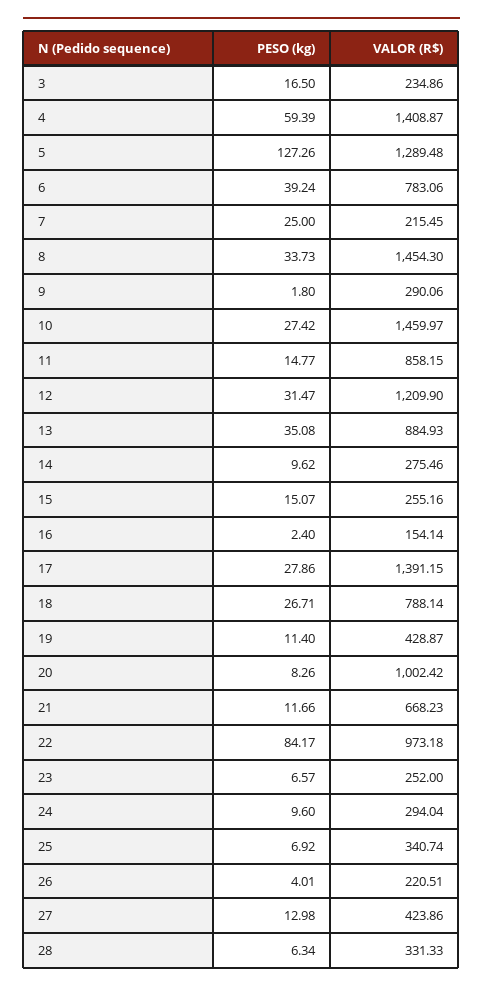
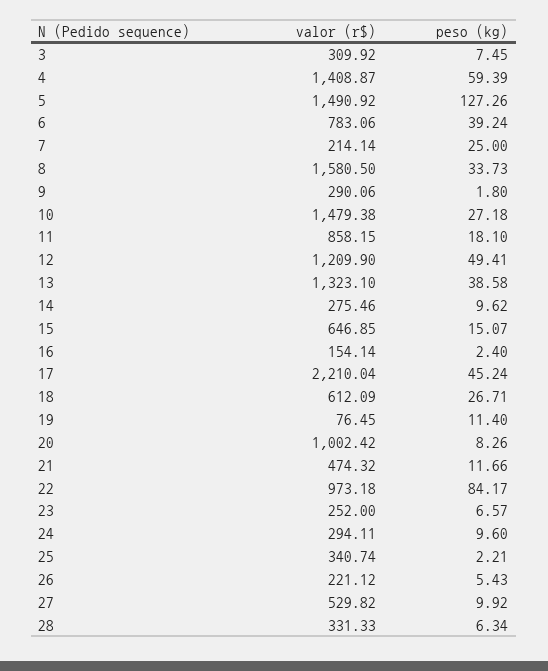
PESO (kg), 3: 16.5 -> 7.45
VALOR (R$), 3: 234.86 -> 309.92
VALOR (R$), 5: 1289.48 -> 1490.92
VALOR (R$), 7: 215.45 -> 214.14
VALOR (R$), 8: 1454.3 -> 1580.5
PESO (kg), 10: 27.42 -> 27.18
VALOR (R$), 10: 1459.97 -> 1479.38
PESO (kg), 11: 14.77 -> 18.1
PESO (kg), 12: 31.47 -> 49.41
PESO (kg), 13: 35.08 -> 38.58
VALOR (R$), 13: 884.93 -> 1323.1
VALOR (R$), 15: 255.16 -> 646.85
PESO (kg), 17: 27.86 -> 45.24
VALOR (R$), 17: 1391.15 -> 2210.04
VALOR (R$), 18: 788.14 -> 612.09
VALOR (R$), 19: 428.87 -> 76.45
VALOR (R$), 21: 668.23 -> 474.32
VALOR (R$), 24: 294.04 -> 294.11
PESO (kg), 25: 6.92 -> 2.21
PESO (kg), 26: 4.01 -> 5.43
VALOR (R$), 26: 220.51 -> 221.12
PESO (kg), 27: 12.98 -> 9.92
VALOR (R$), 27: 423.86 -> 529.82

